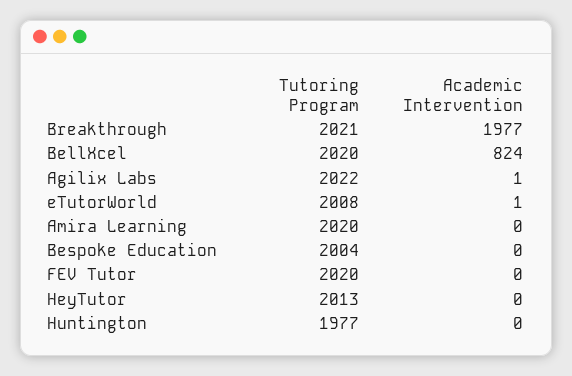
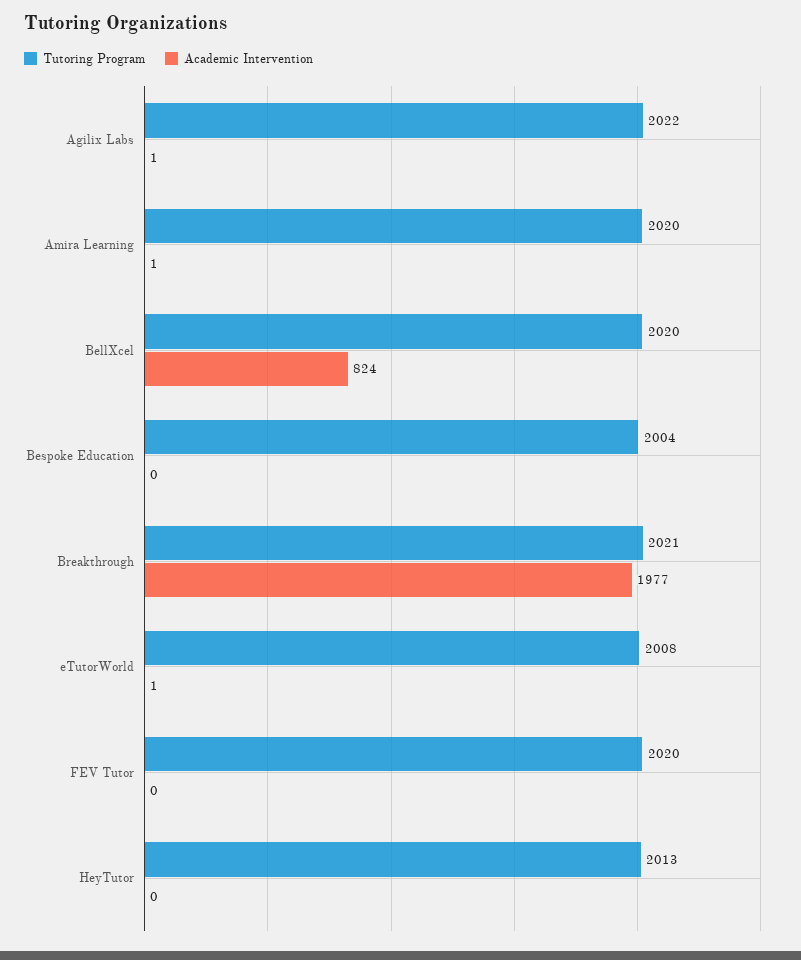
Academic Intervention, Amira Learning: 0 -> 1
Tutoring Program, Huntington: 1977 -> none
Academic Intervention, Huntington: 0 -> none

